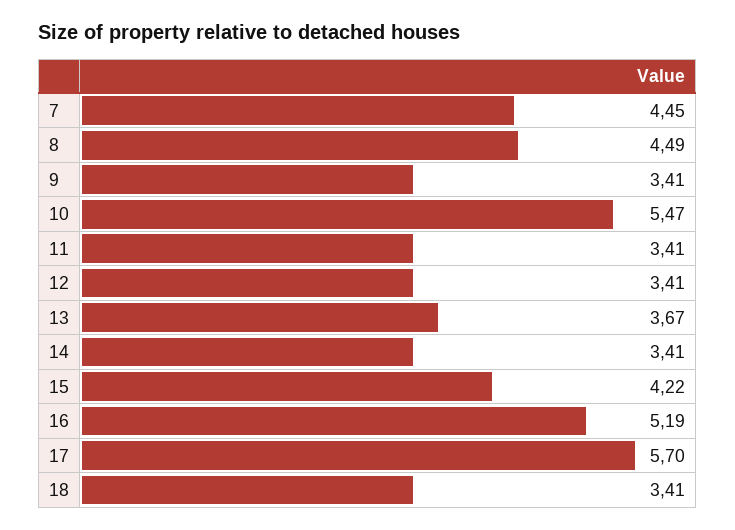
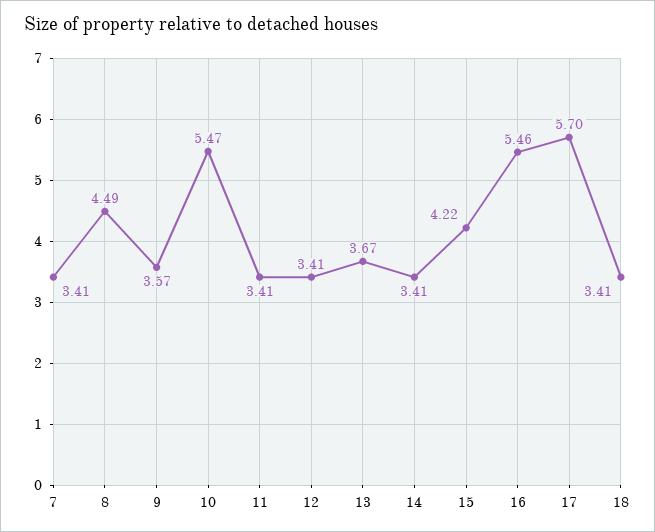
7: 4.45 -> 3.41
9: 3.41 -> 3.57
16: 5.19 -> 5.46

